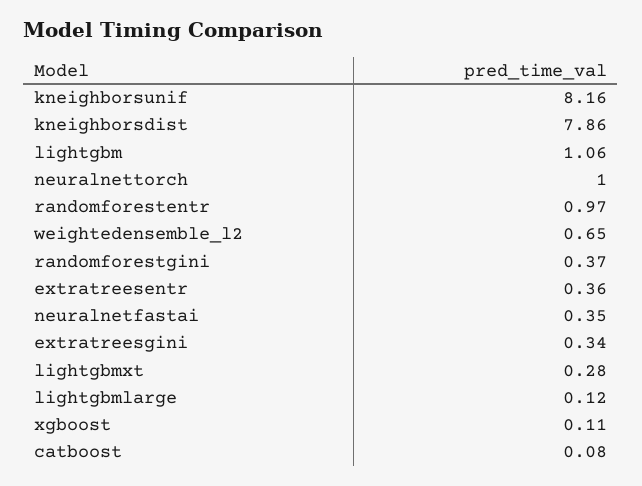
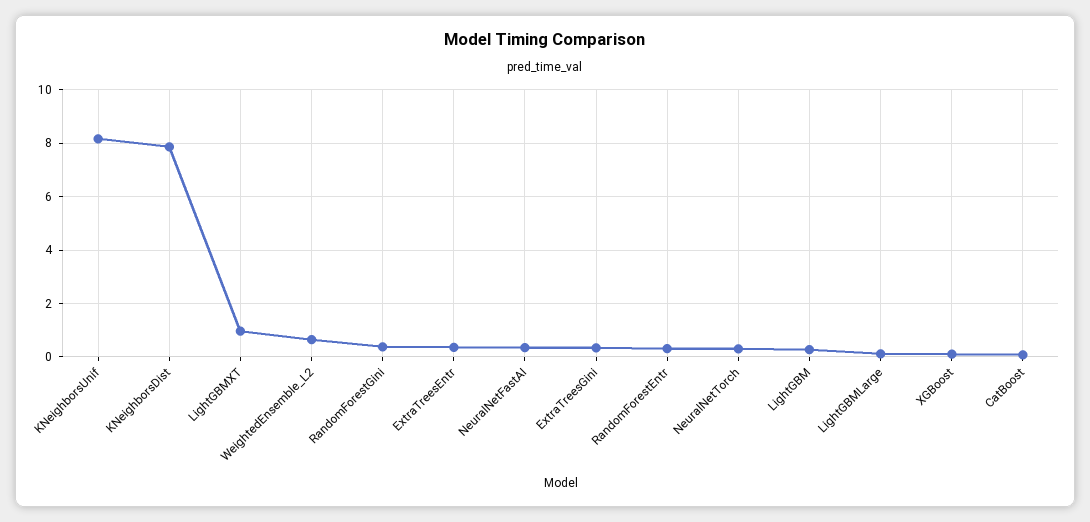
lightgbm: 1.06 -> 0.25
neuralnettorch: 1 -> 0.25
randomforestentr: 0.97 -> 0.25
lightgbmxt: 0.28 -> 1

